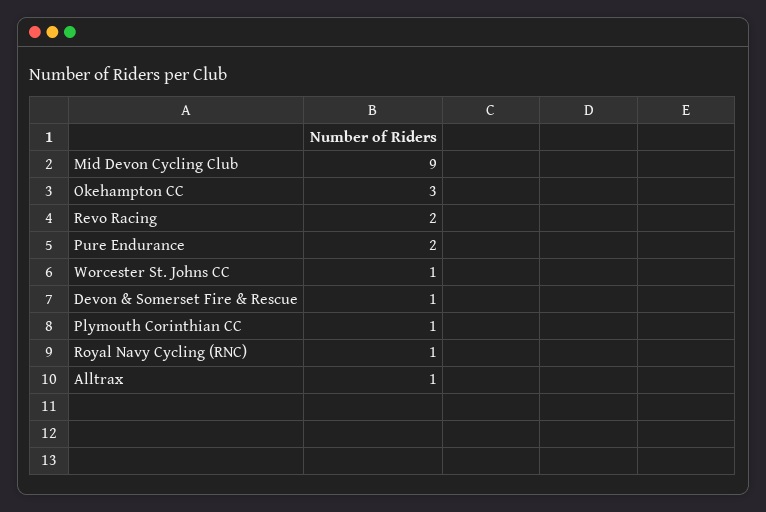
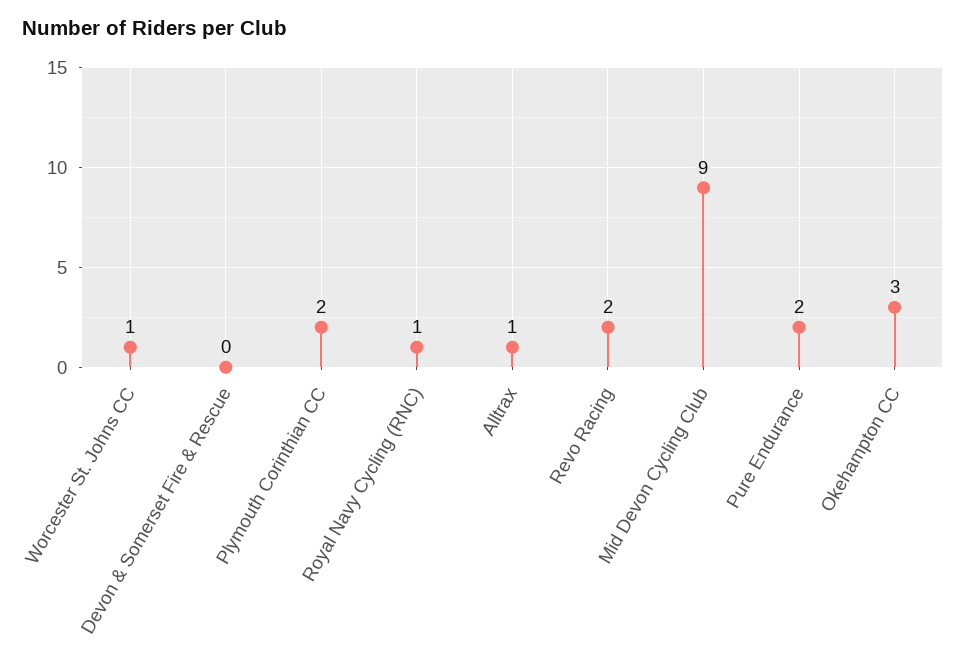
Devon & Somerset Fire & Rescue: 1 -> 0
Plymouth Corinthian CC: 1 -> 2

